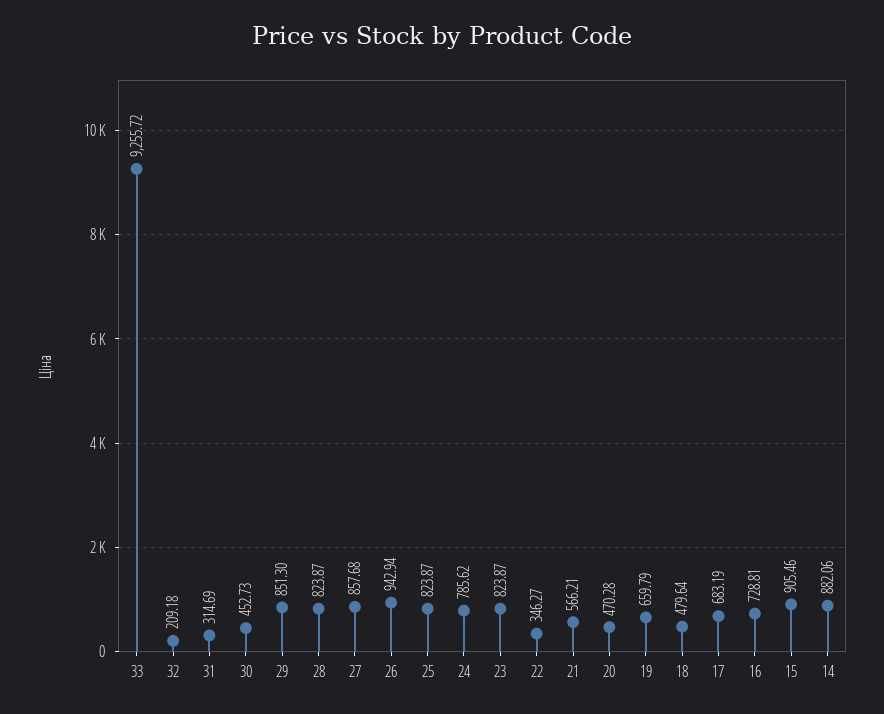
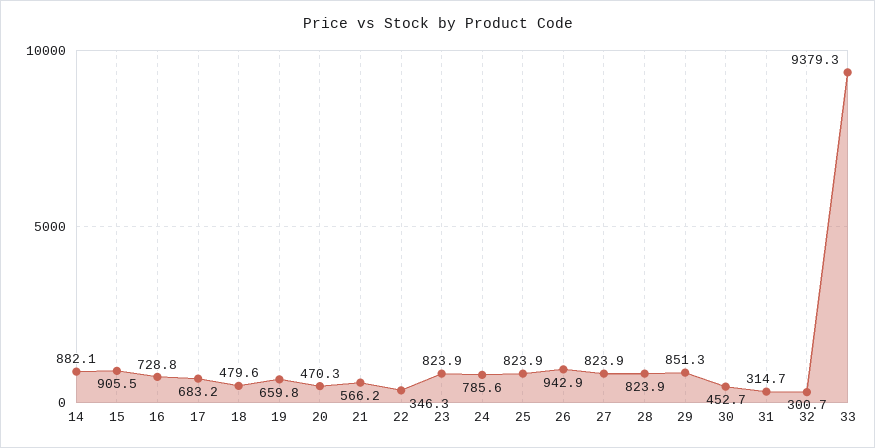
33: 9255.72 -> 9379.3
32: 209.18 -> 300.7
27: 857.68 -> 823.9

